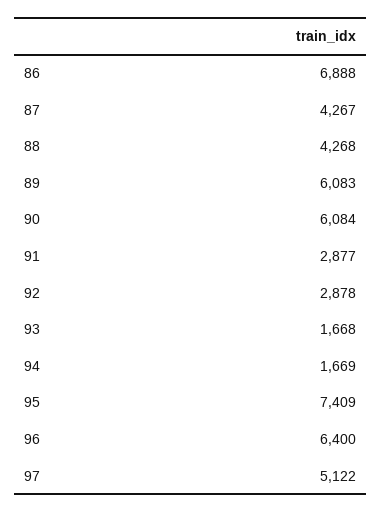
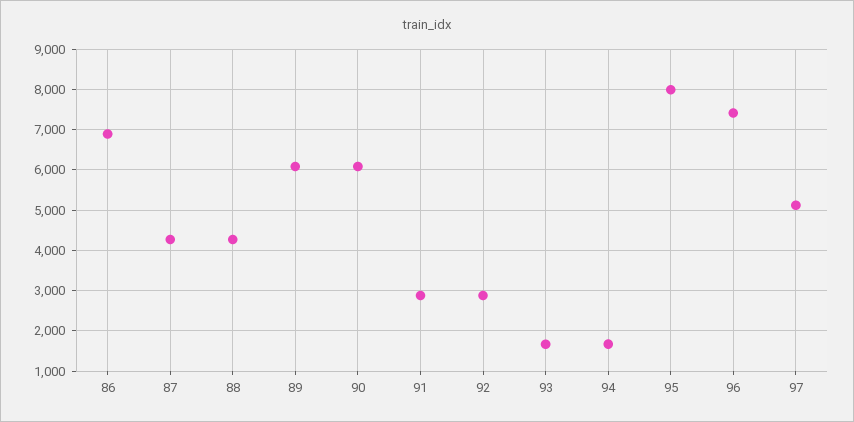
95: 7409 -> 8000
96: 6400 -> 7400

